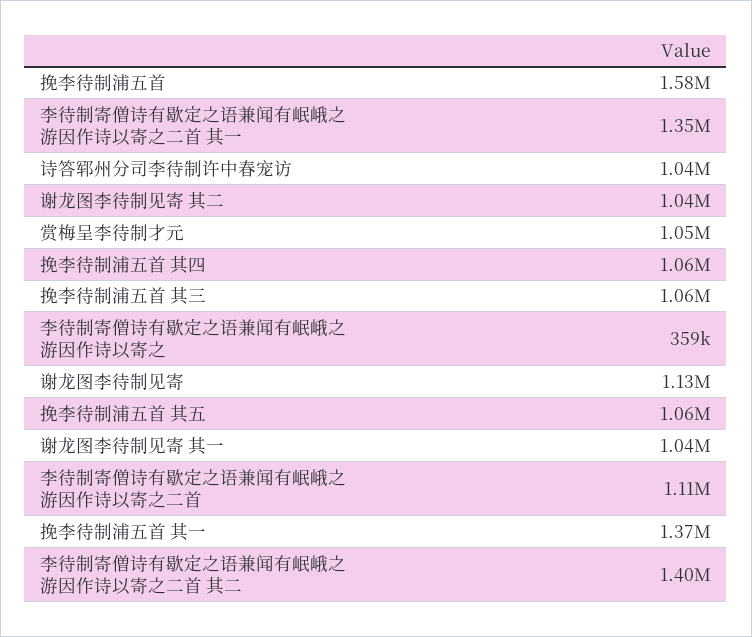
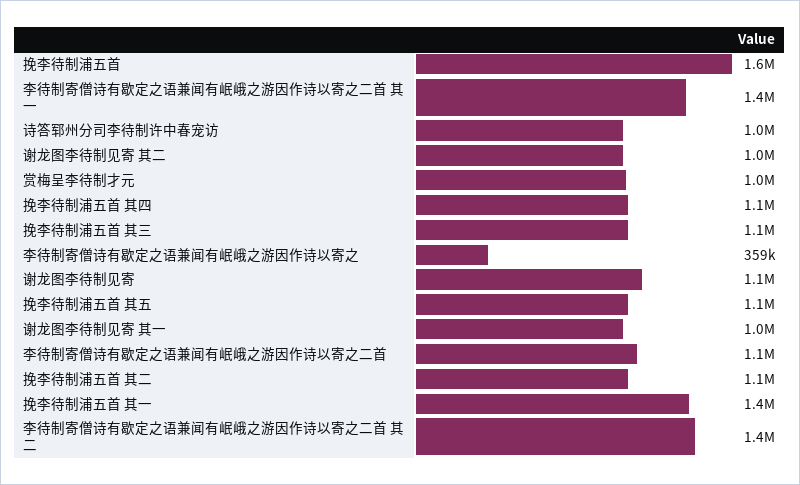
挽李待制浦五首 其二: none -> 1100000

